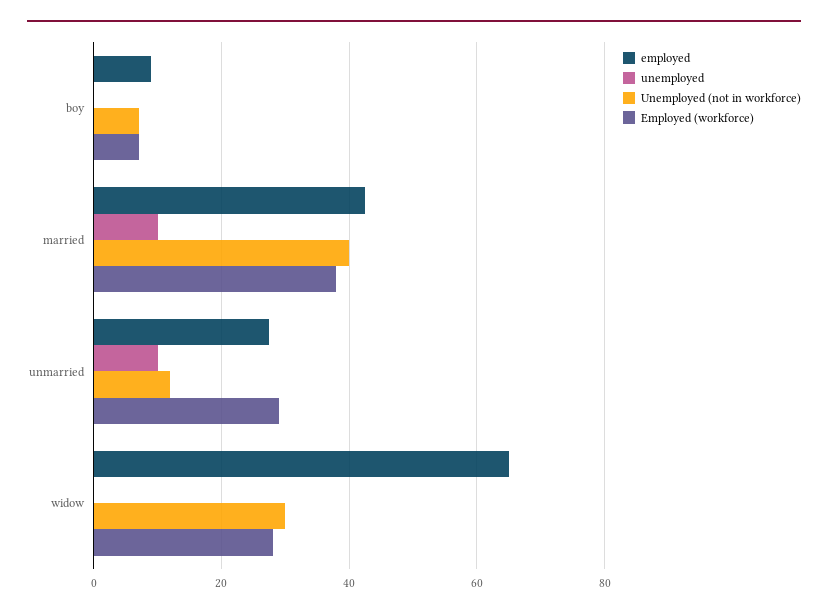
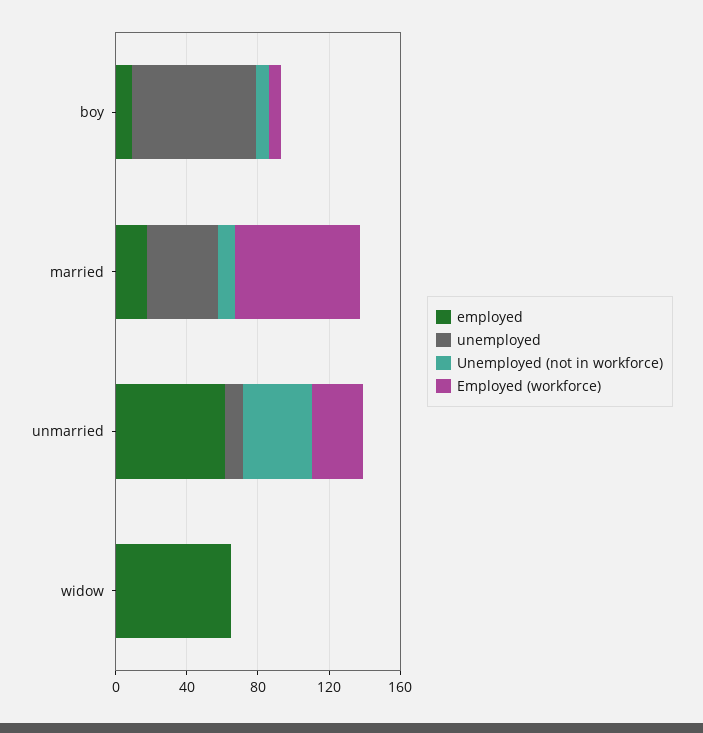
unemployed, boy: 0 -> 70
employed, married: 42 -> 20
unemployed, married: 10 -> 40
Unemployed (not in workforce), married: 40 -> 10
Employed (workforce), married: 38 -> 70
employed, unmarried: 28 -> 60
Unemployed (not in workforce), unmarried: 12 -> 40
Unemployed (not in workforce), widow: 30 -> 0
Employed (workforce), widow: 28 -> 0

